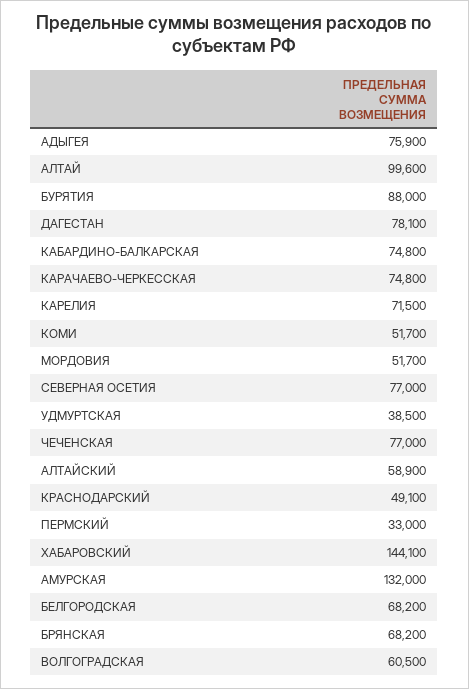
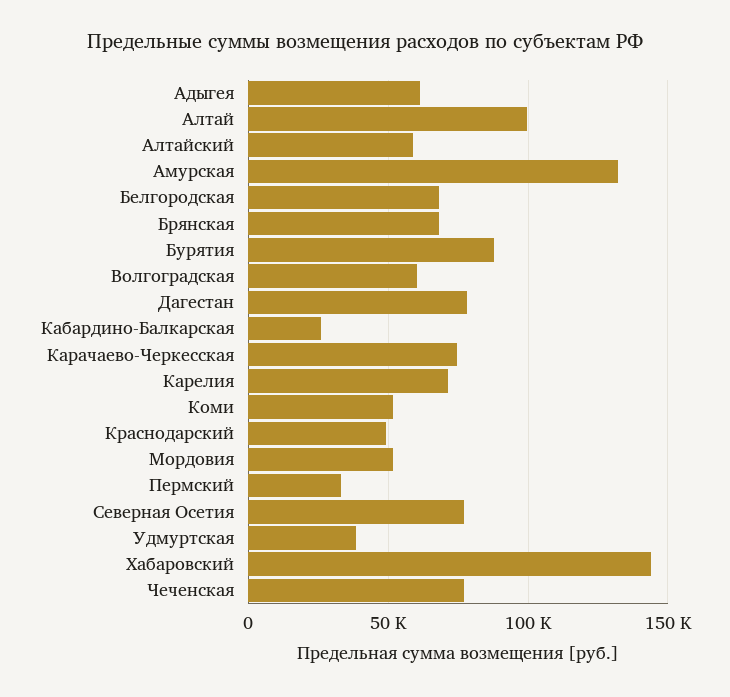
АДЫГЕЯ: 75900 -> 60000
КАБАРДИНО-БАЛКАРСКАЯ: 74800 -> 25000

